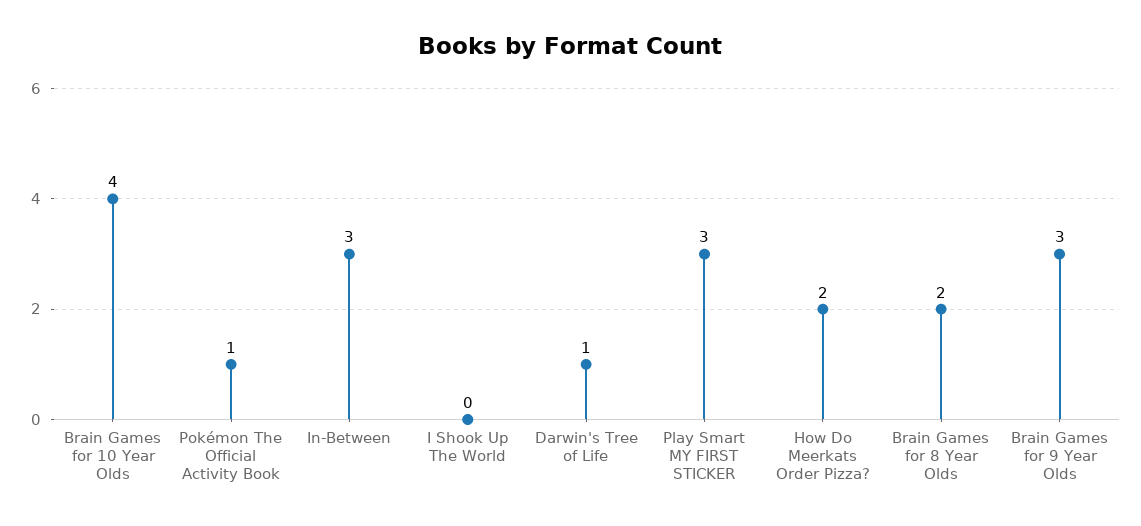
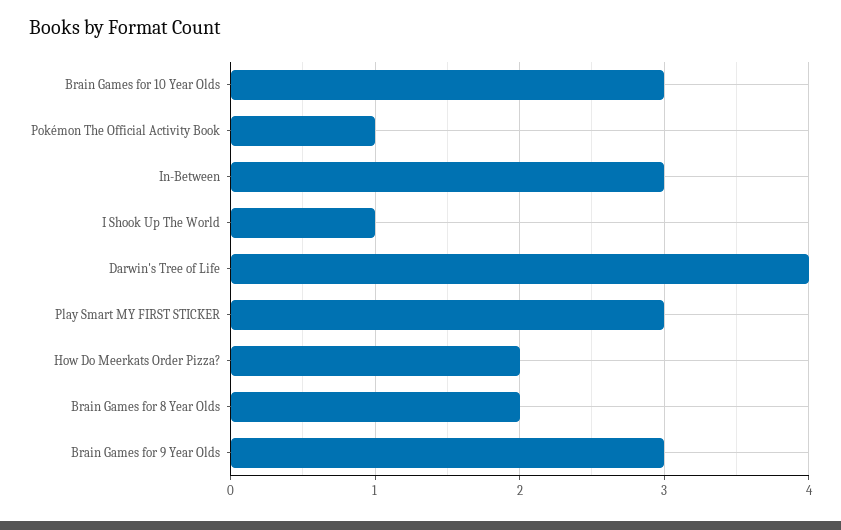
Brain Games for 10 Year Olds: 4 -> 3
I Shook Up The World: 0 -> 1
Darwin's Tree of Life: 1 -> 4

